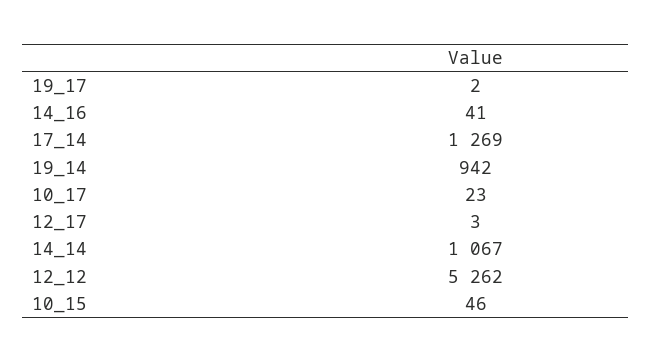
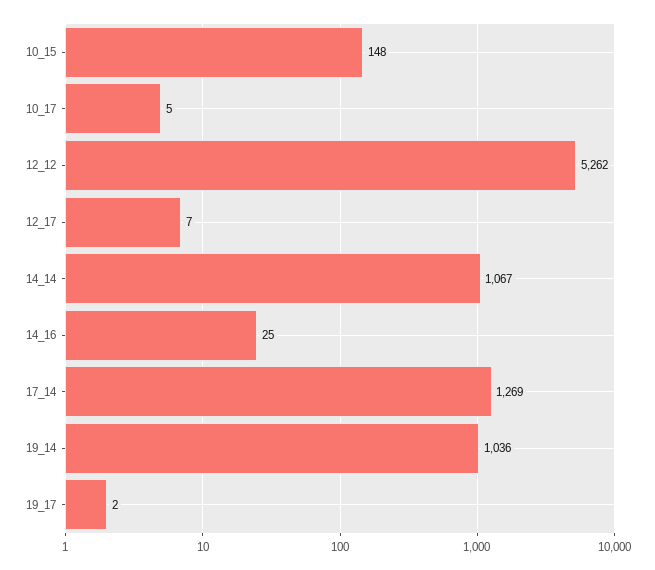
14_16: 41 -> 25
19_14: 942 -> 1036
10_17: 23 -> 5
12_17: 3 -> 7
10_15: 46 -> 148

